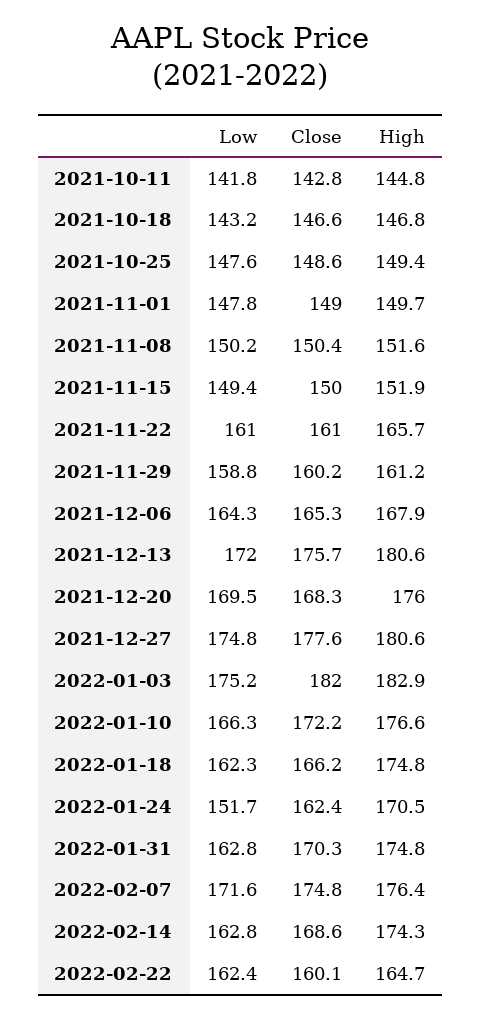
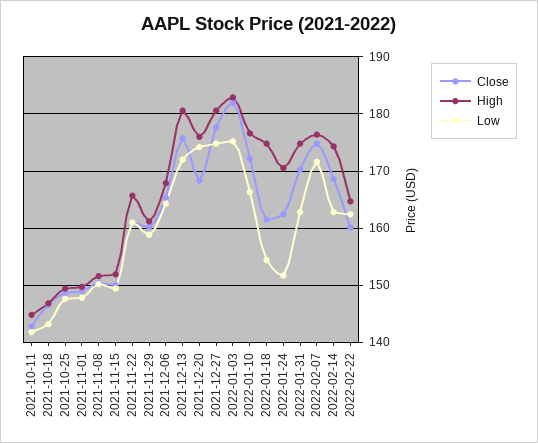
Low, 2021-12-20: 169.5 -> 174
Low, 2022-01-18: 162.3 -> 154
Close, 2022-01-18: 166.2 -> 162

